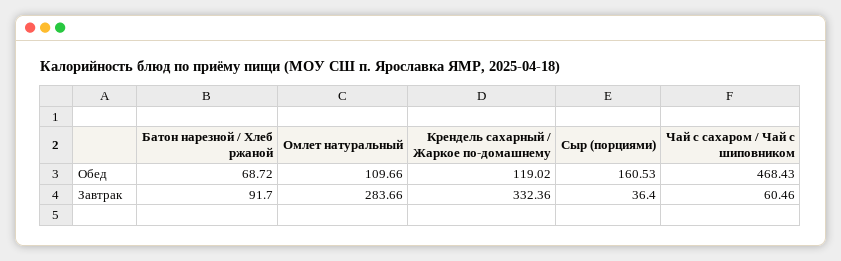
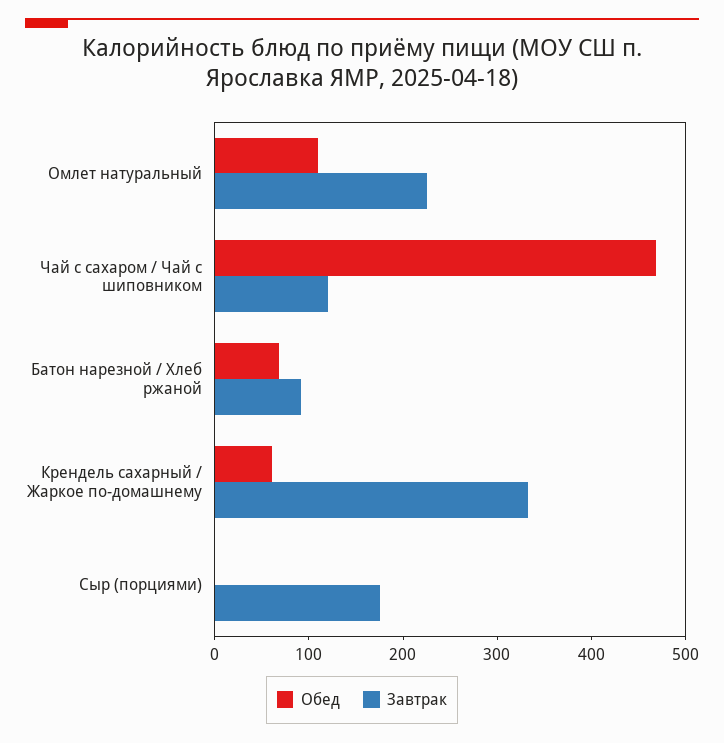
Обед, Крендель сахарный / Жаркое по-домашнему: 119.02 -> 60
Обед, Сыр (порциями): 160.53 -> 0
Завтрак, Омлет натуральный: 283.66 -> 220
Завтрак, Сыр (порциями): 36.4 -> 180
Завтрак, Чай с сахаром / Чай с шиповником: 60.46 -> 120

